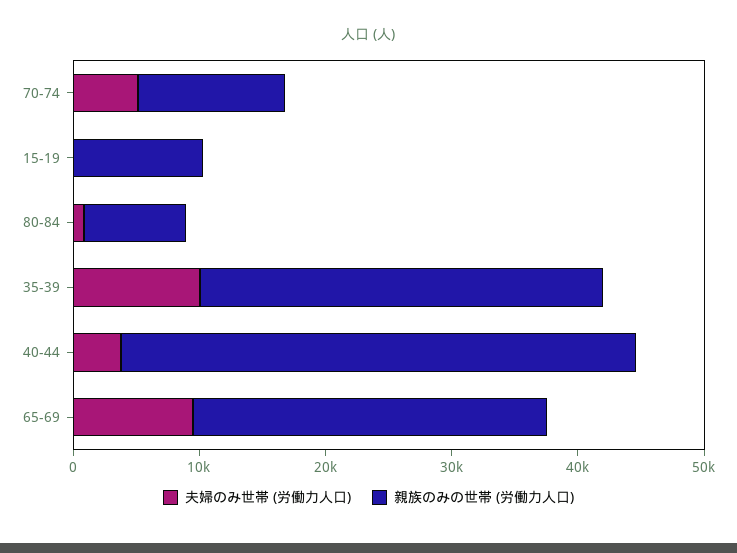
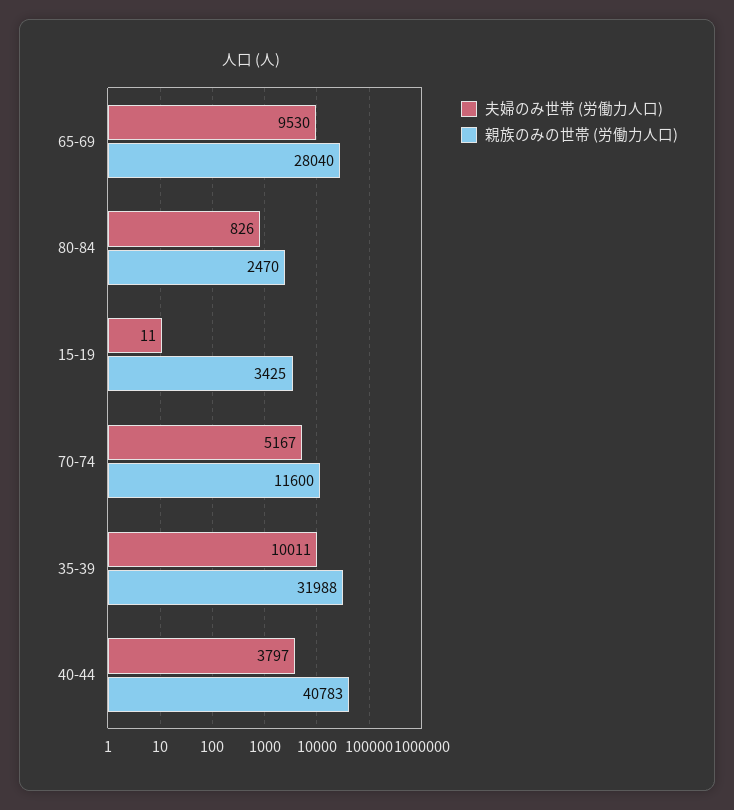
親族のみの世帯 (労働力人口), 15-19: 10000 -> 3425
親族のみの世帯 (労働力人口), 80-84: 8000 -> 2470

